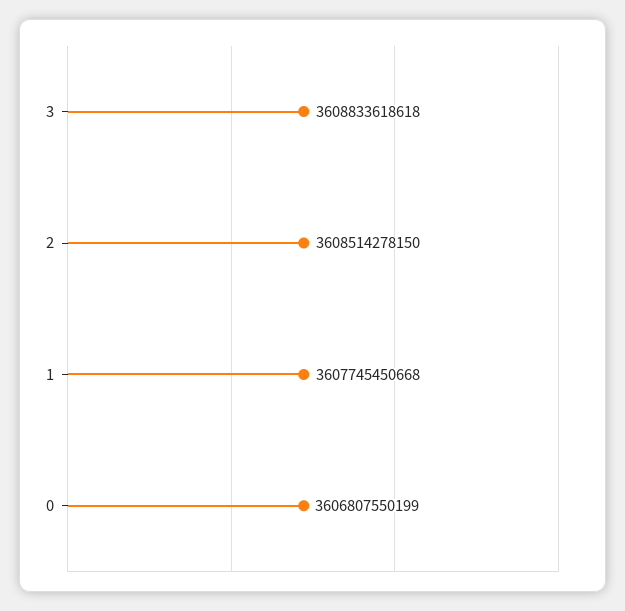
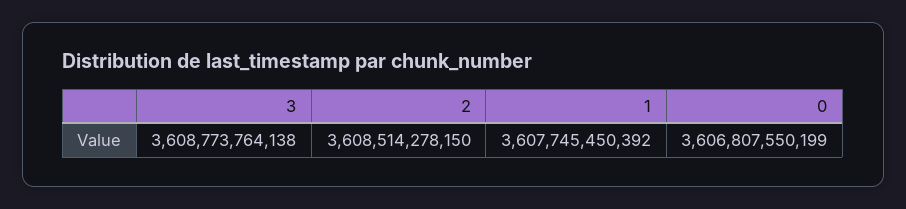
3: 3608833618618 -> 3608773764138
1: 3607745450668 -> 3607745450392

